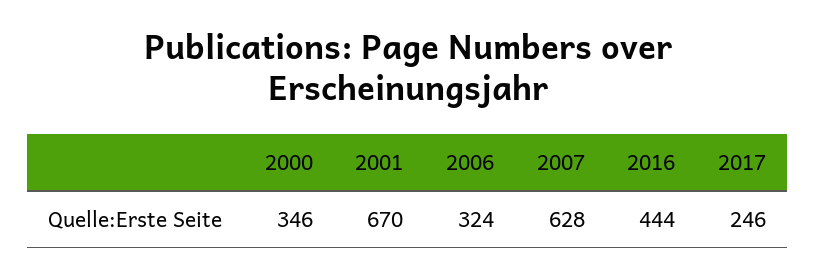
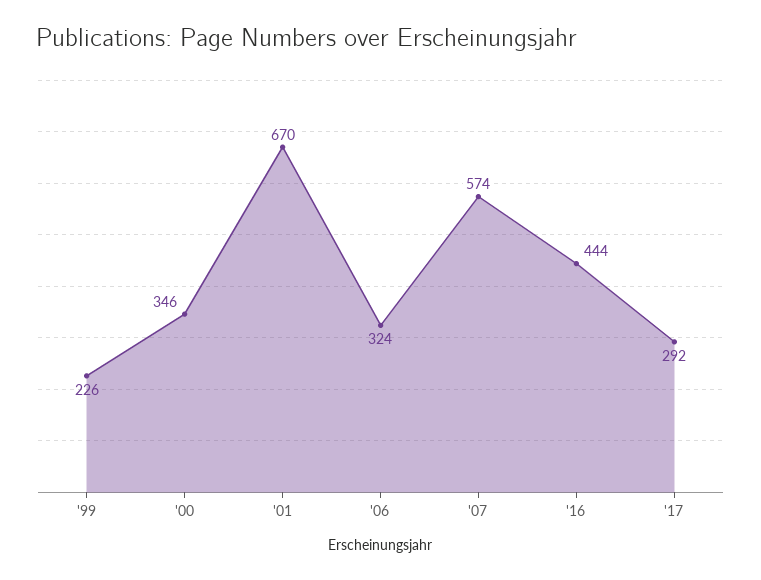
2007: 628 -> 574
2017: 246 -> 292
'99: none -> 226

